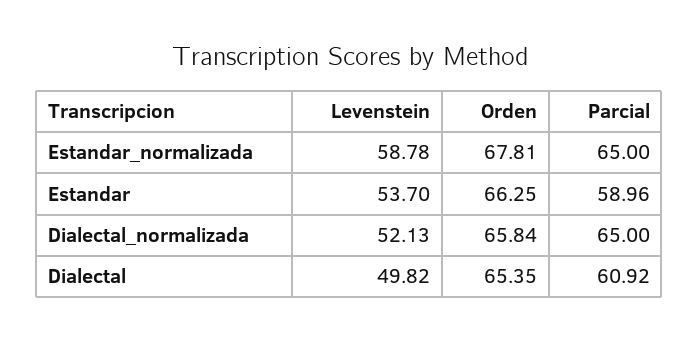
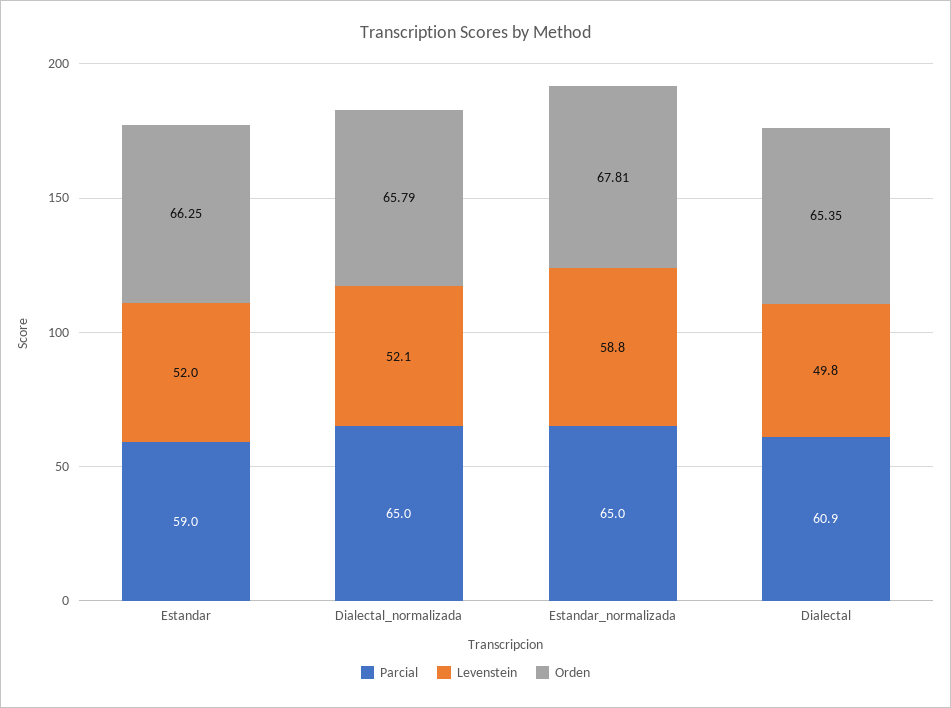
Levenstein, Estandar: 53.7 -> 52
Orden, Dialectal_normalizada: 65.84 -> 65.79

